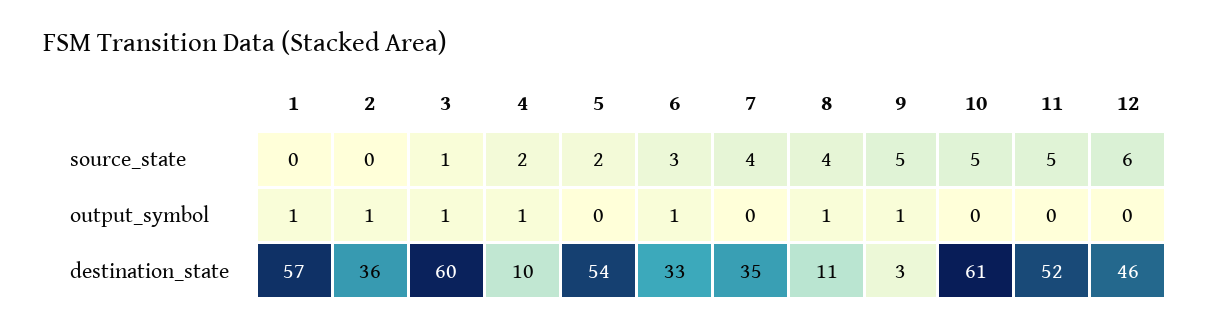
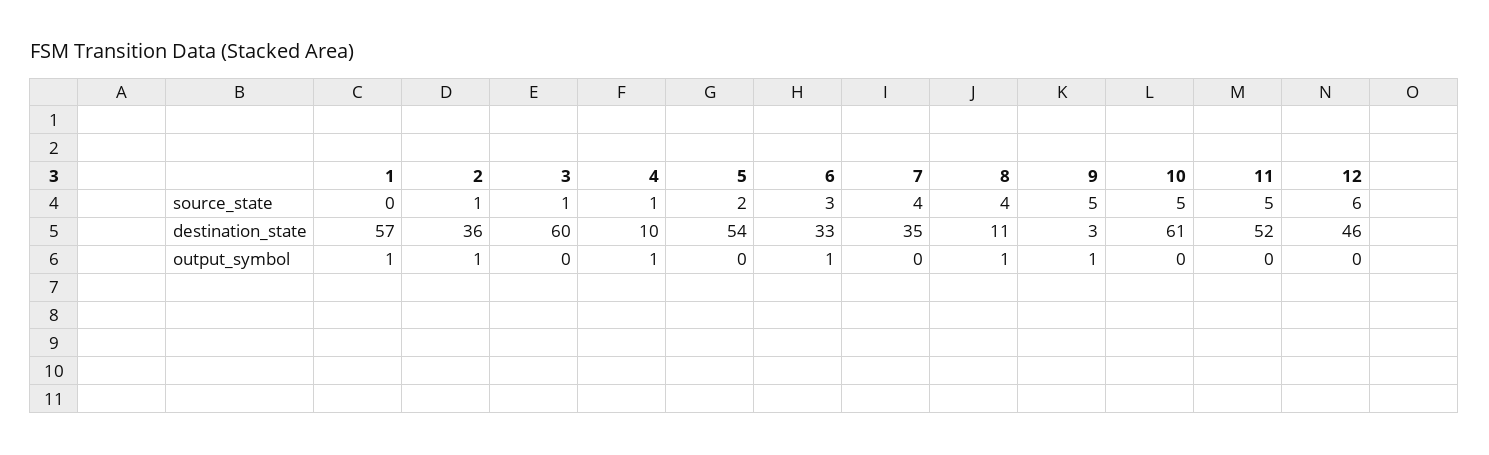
2, source_state: 0 -> 1
4, source_state: 2 -> 1
3, output_symbol: 1 -> 0

